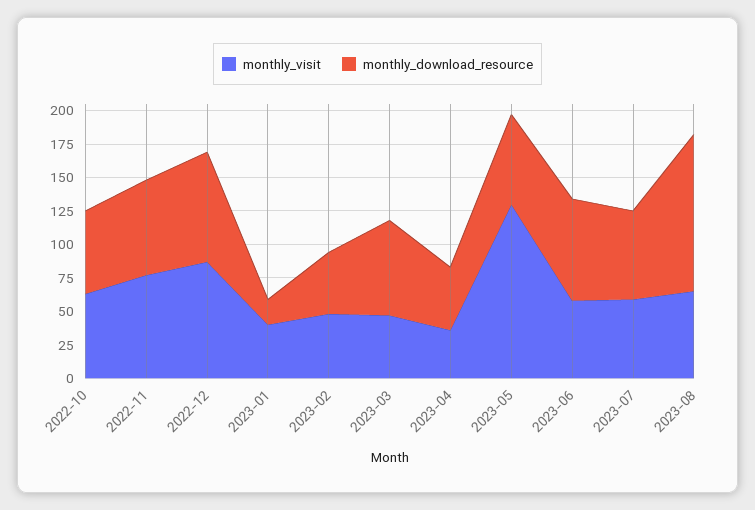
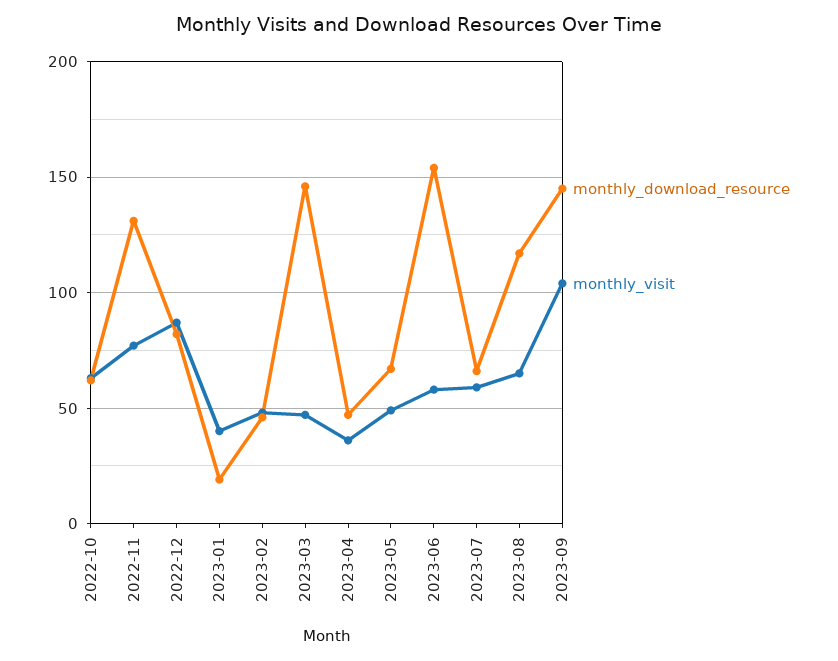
monthly_download_resource, 2022-11: 75 -> 130
monthly_download_resource, 2023-03: 75 -> 145
monthly_visit, 2023-05: 125 -> 50
monthly_download_resource, 2023-06: 75 -> 155
monthly_download_resource, 2023-09: none -> 145
monthly_visit, 2023-09: none -> 105

